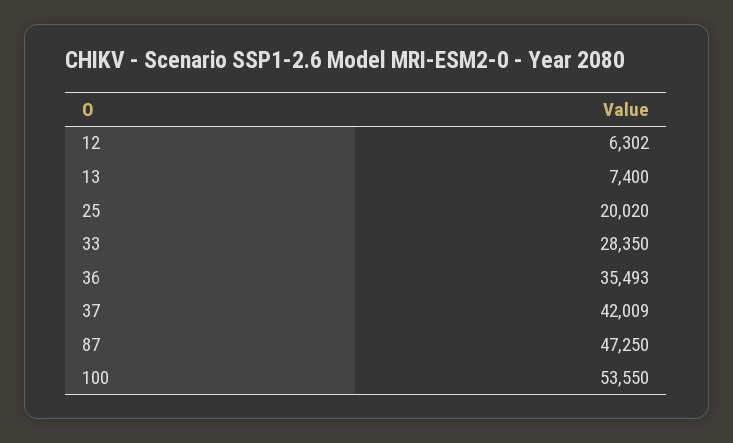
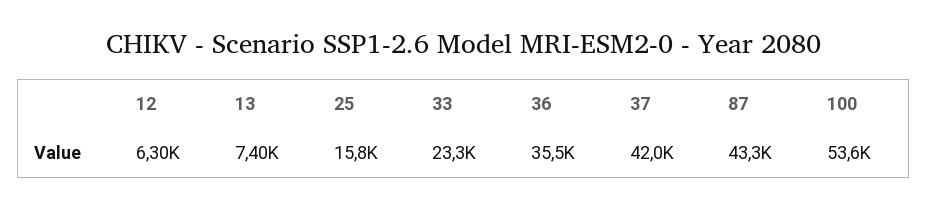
25: 20020 -> 15800
33: 28350 -> 23300
87: 47250 -> 43300

